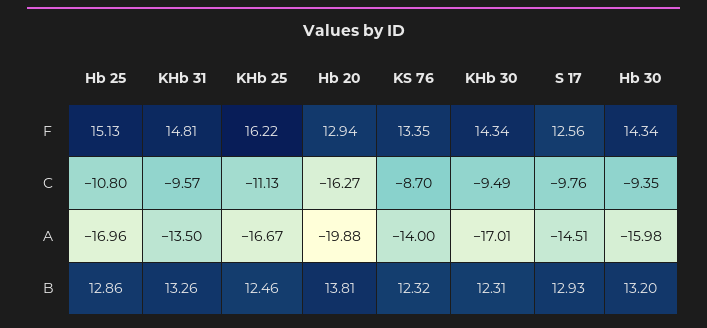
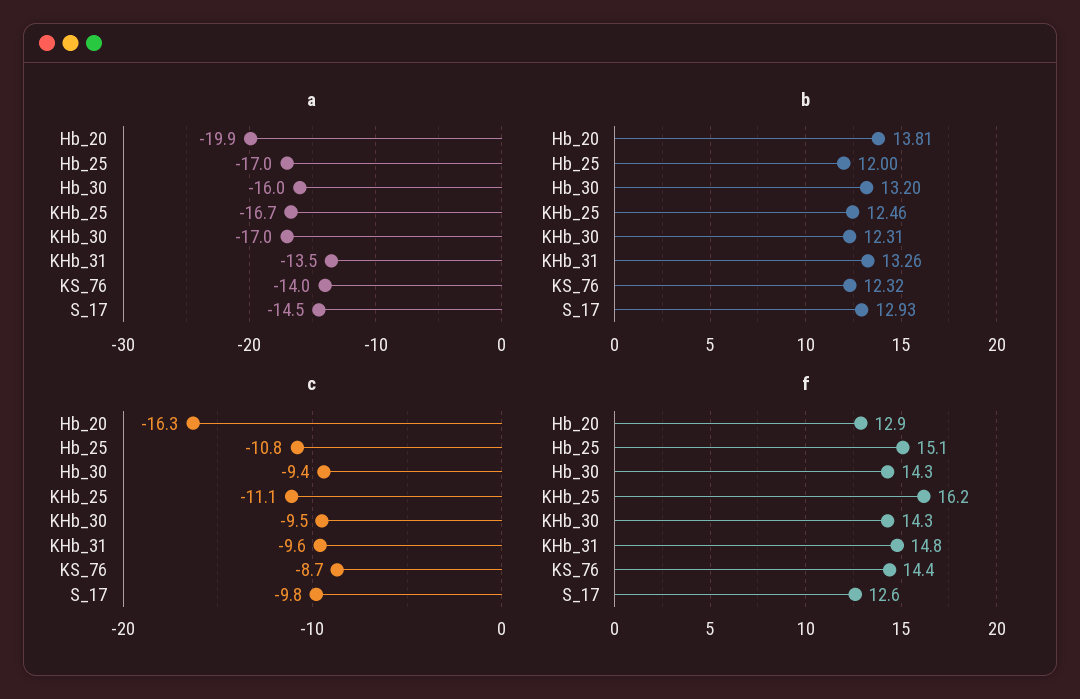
F, KS 76: 13.35 -> 14.4
B, Hb 25: 12.86 -> 12

